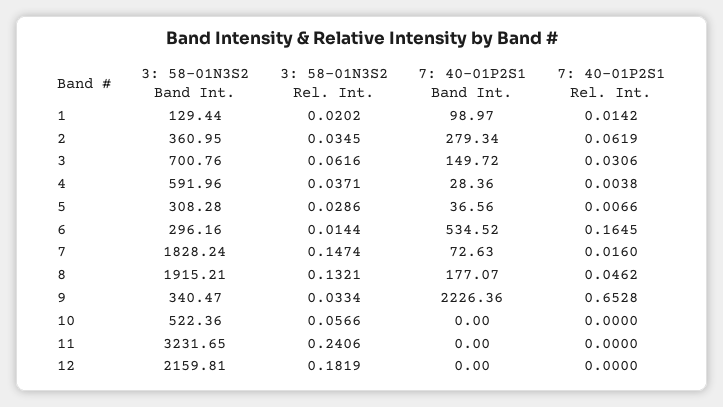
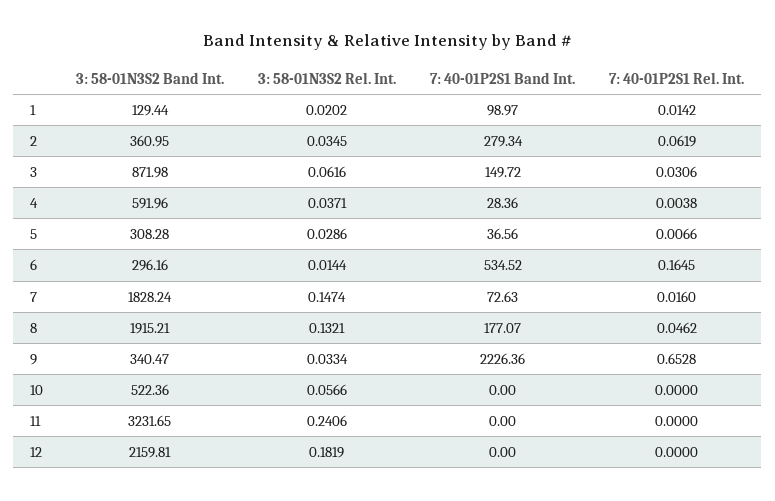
3: 58-01N3S2 Band Int., 3: 700.76 -> 871.98

